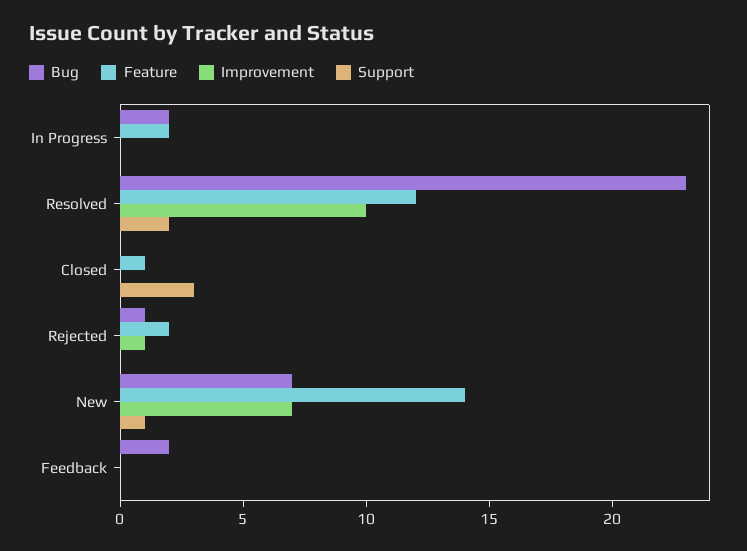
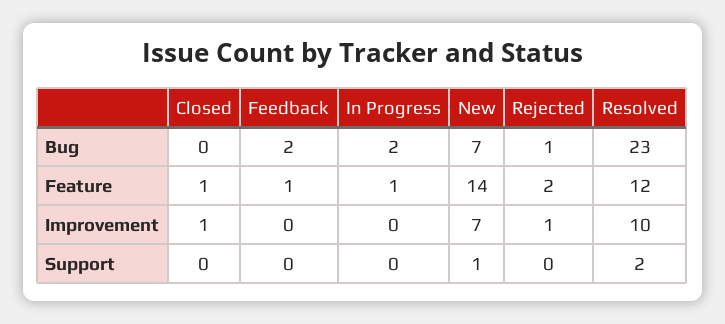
Feature, In Progress: 2 -> 1
Improvement, Closed: 0 -> 1
Support, Closed: 3 -> 0
Feature, Feedback: 0 -> 1

